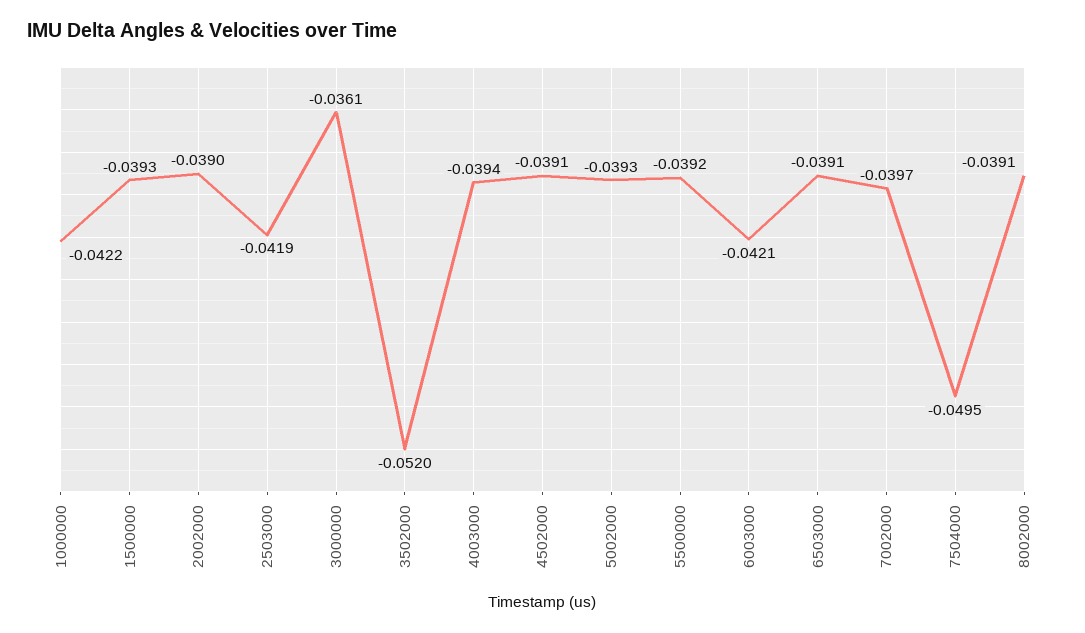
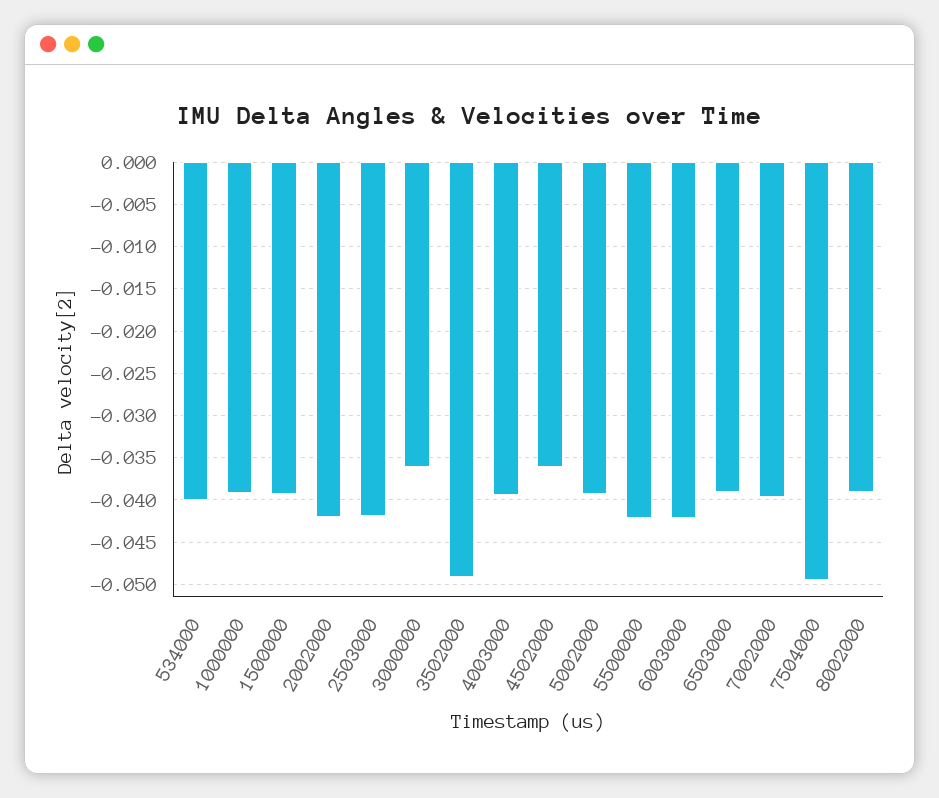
1000000: -0.0422 -> -0.039
2002000: -0.039 -> -0.042
3502000: -0.052 -> -0.049
4502000: -0.0391 -> -0.036
5500000: -0.0392 -> -0.042
534000: none -> -0.04

